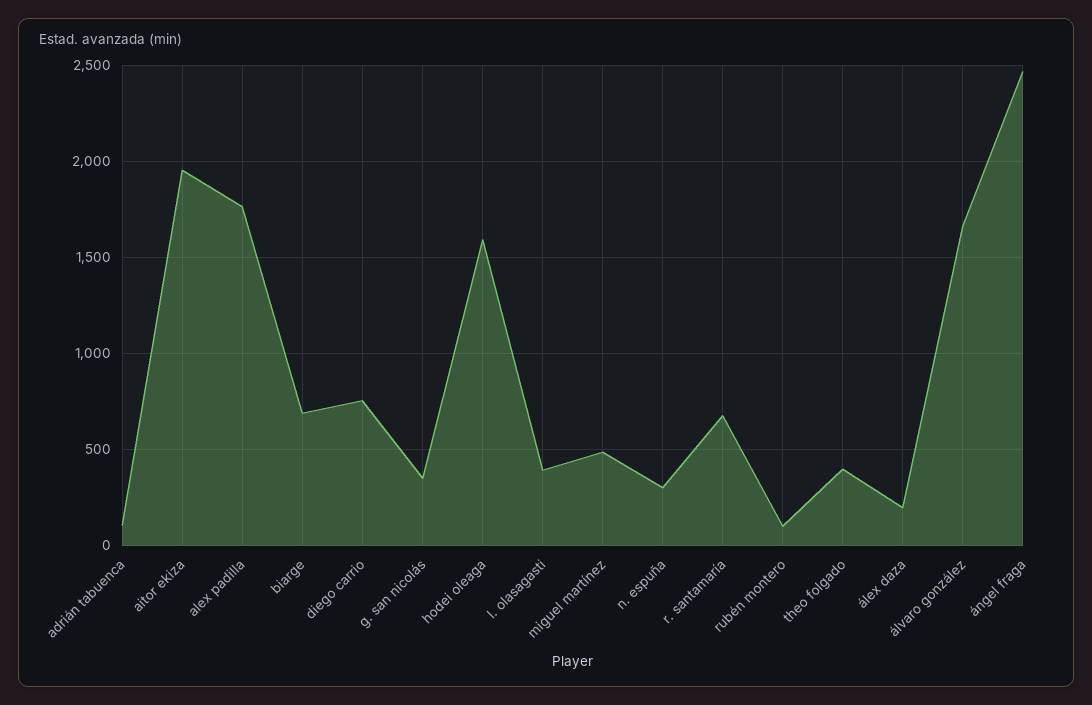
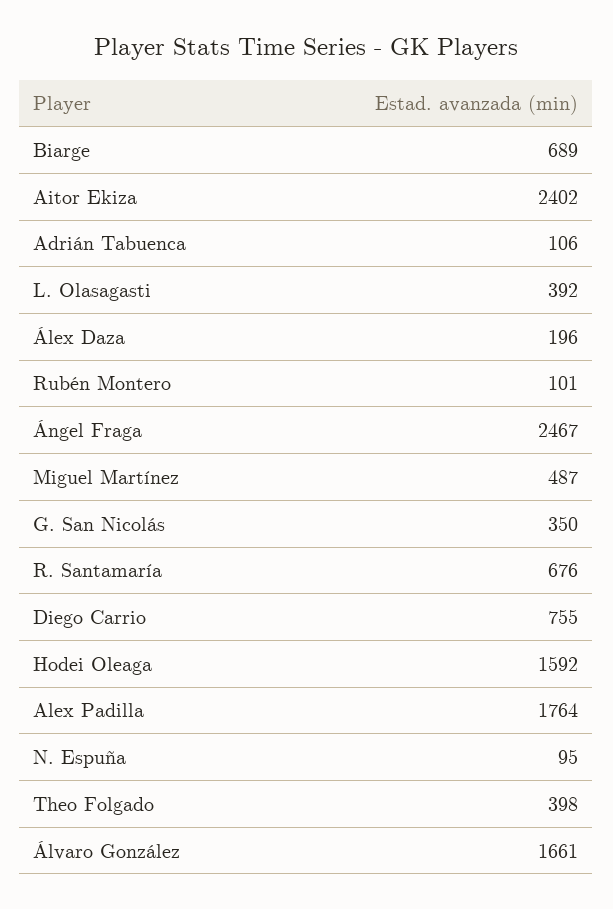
aitor ekiza: 1950 -> 2402
n. espuña: 300 -> 95

